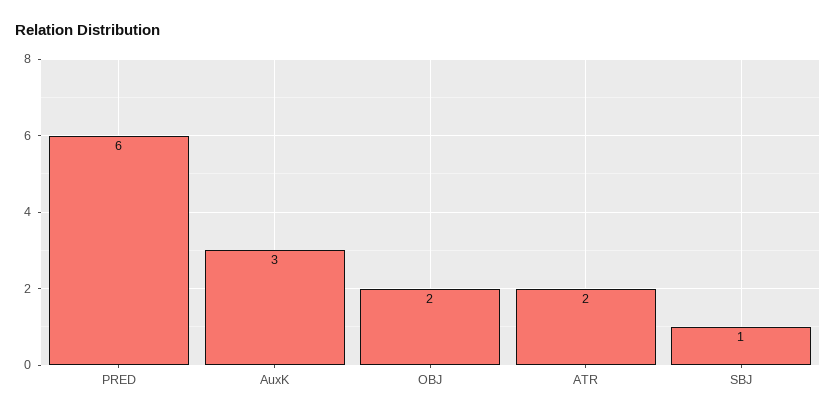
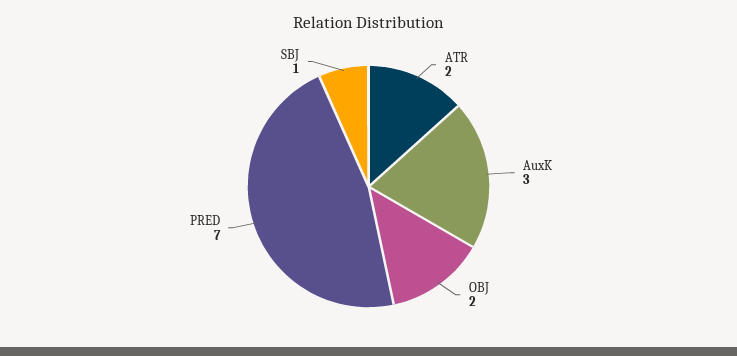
PRED: 6 -> 7

